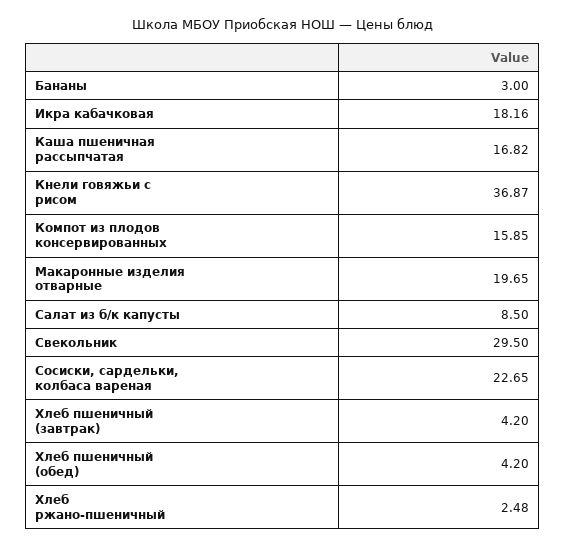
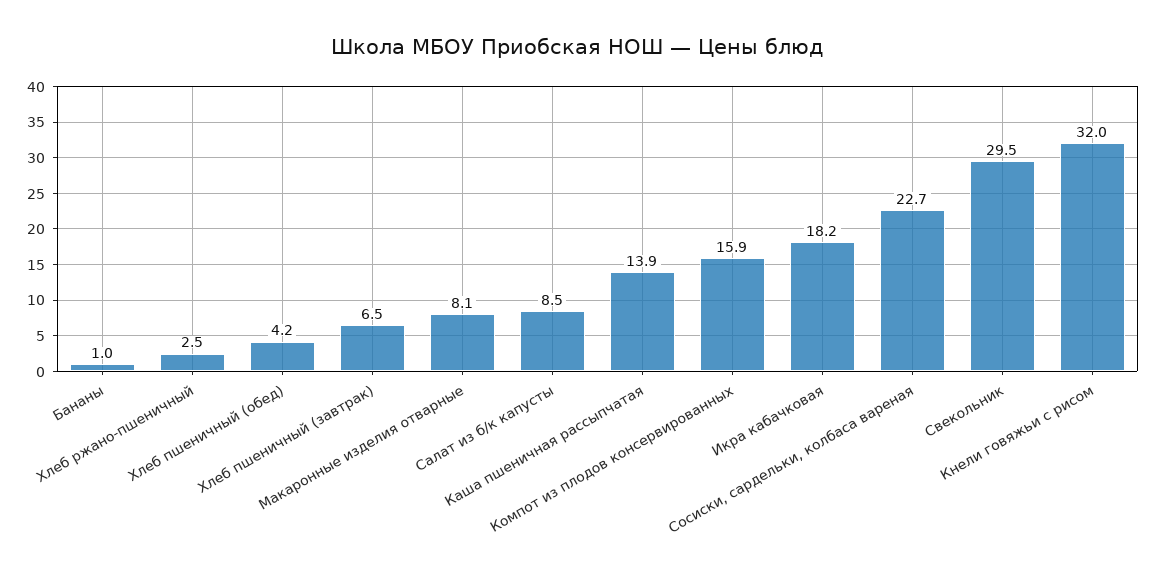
Бананы: 3 -> 1
Каша пшеничная рассыпчатая: 16.82 -> 13.9
Кнели говяжьи с рисом: 36.87 -> 32
Макаронные изделия отварные: 19.65 -> 8.1
Хлеб пшеничный (завтрак): 4.2 -> 6.5

